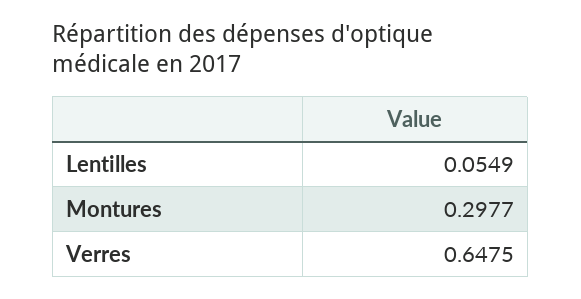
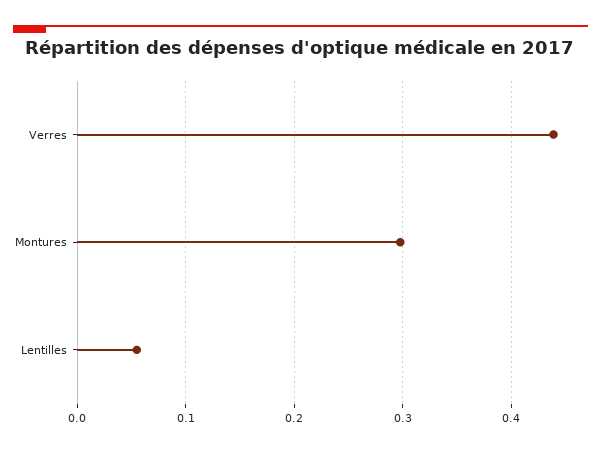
Verres: 0.6475 -> 0.44

